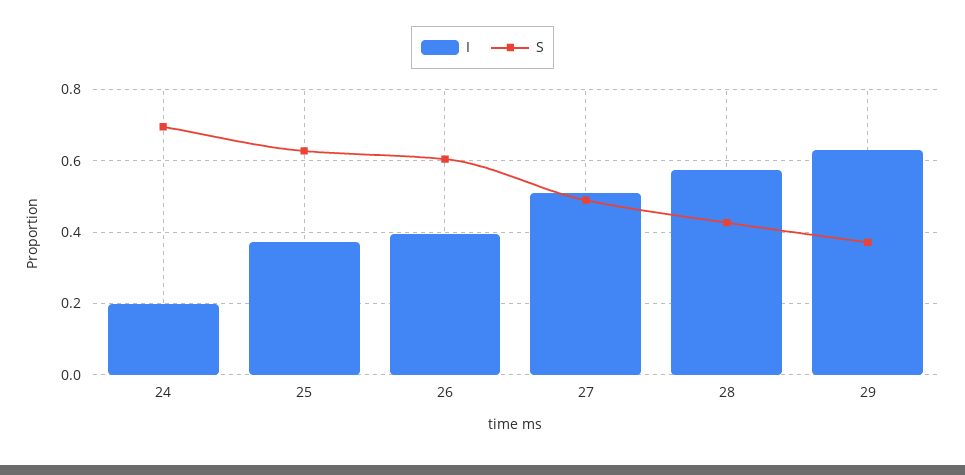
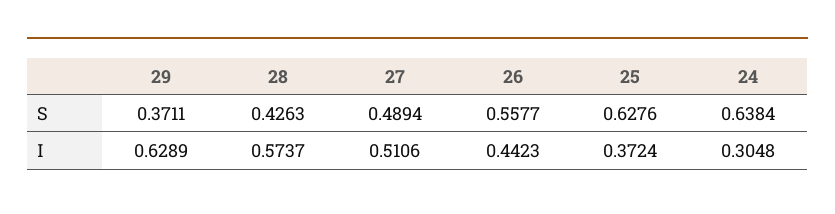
I, 24: 0.2 -> 0.3048
S, 24: 0.7 -> 0.6384
I, 26: 0.4 -> 0.4423
S, 26: 0.6 -> 0.5577

